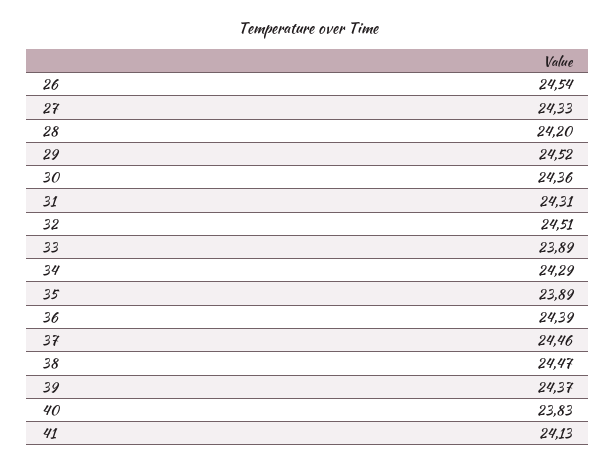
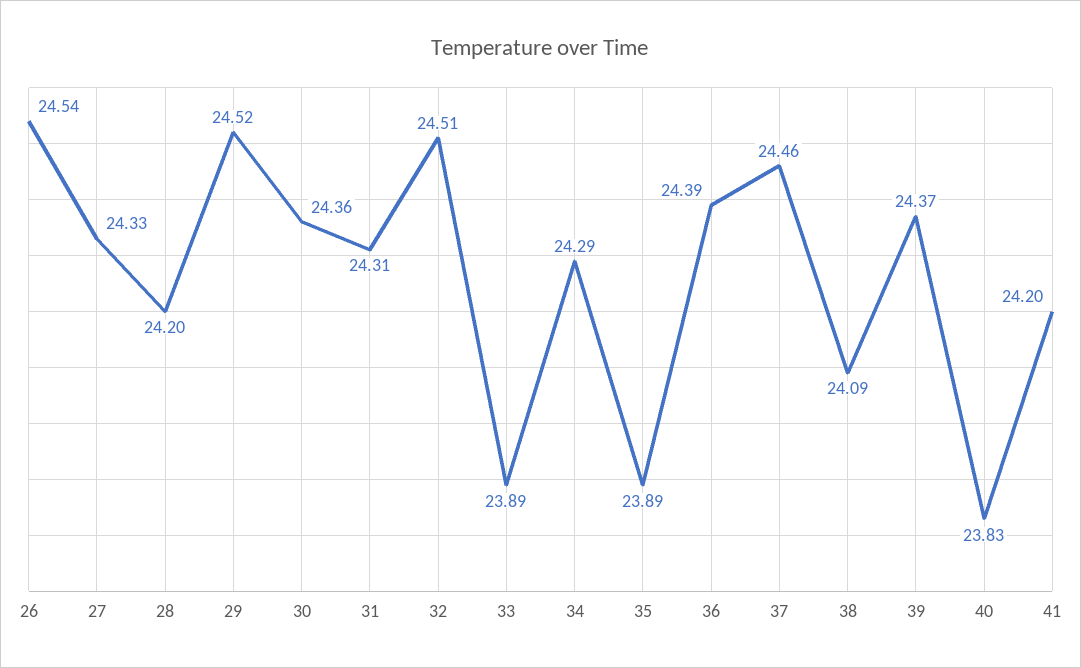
38: 24.47 -> 24.09
41: 24.13 -> 24.2

